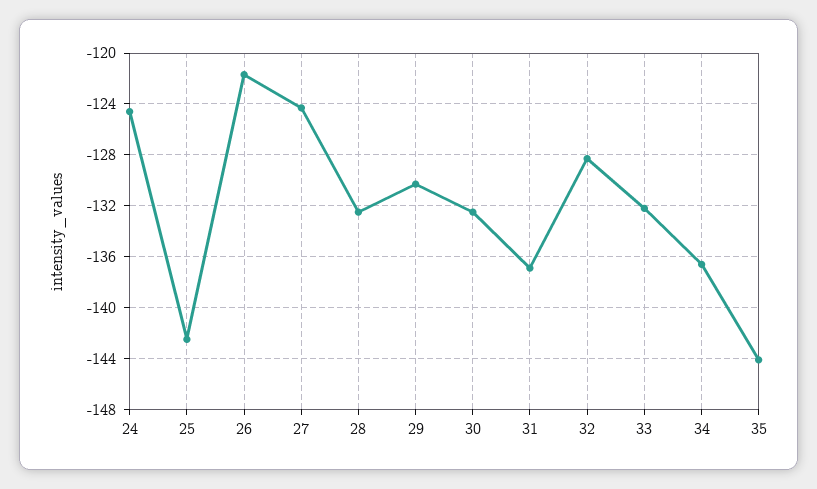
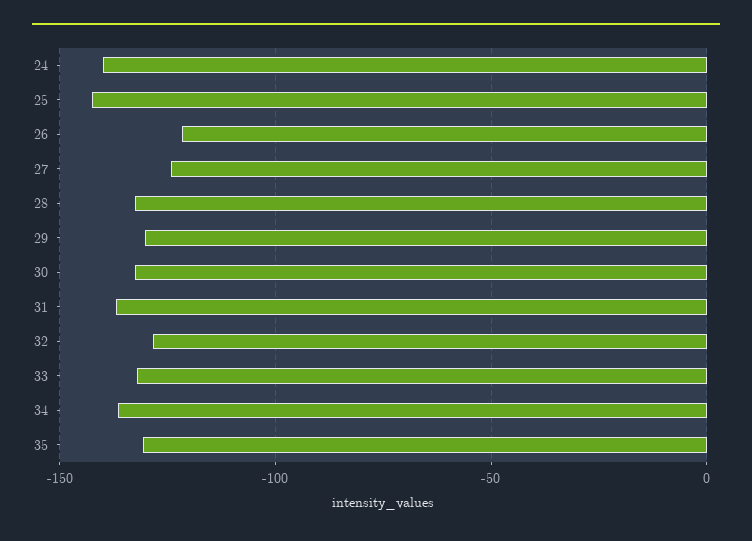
24: -124.5 -> -140
35: -144 -> -130

